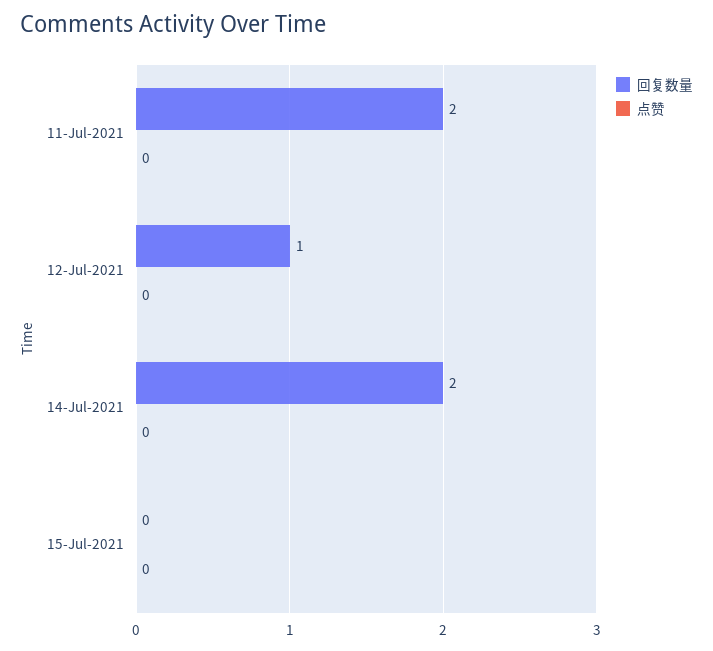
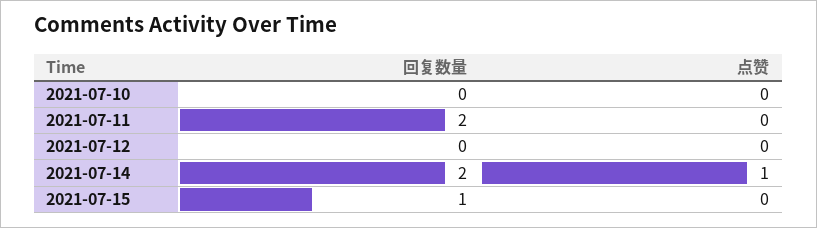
回复数量, 12-Jul-2021: 1 -> 0
点赞, 14-Jul-2021: 0 -> 1
回复数量, 15-Jul-2021: 0 -> 1
回复数量, 2021-07-10: none -> 0
点赞, 2021-07-10: none -> 0

